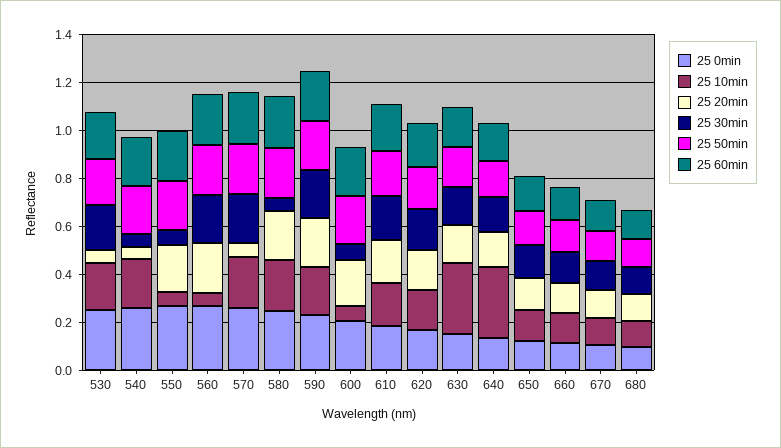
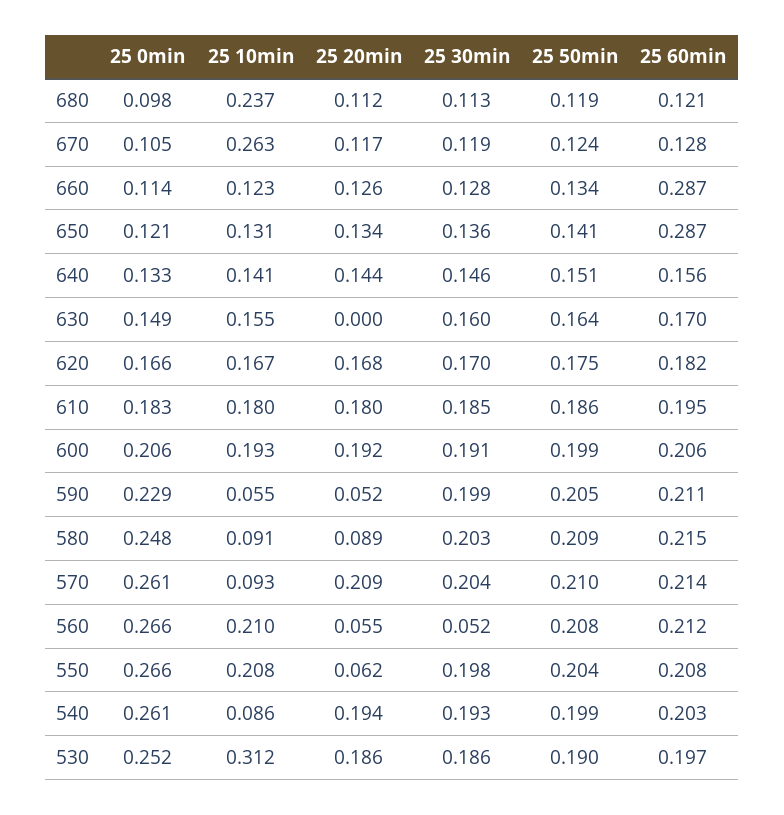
25 10min, 530: 0.2 -> 0.312
25 20min, 530: 0.05 -> 0.186
25 10min, 540: 0.2 -> 0.086
25 20min, 540: 0.05 -> 0.194
25 30min, 540: 0.05 -> 0.193
25 10min, 550: 0.05 -> 0.208
25 20min, 550: 0.2 -> 0.062
25 30min, 550: 0.05 -> 0.198
25 10min, 560: 0.05 -> 0.21
25 20min, 560: 0.2 -> 0.055
25 30min, 560: 0.2 -> 0.052
25 10min, 570: 0.2 -> 0.093
25 20min, 570: 0.05 -> 0.209
25 10min, 580: 0.2 -> 0.091
25 20min, 580: 0.2 -> 0.089
25 30min, 580: 0.05 -> 0.203
25 10min, 590: 0.2 -> 0.055
25 20min, 590: 0.2 -> 0.052
25 10min, 600: 0.05 -> 0.193
25 30min, 600: 0.05 -> 0.191
25 10min, 630: 0.3 -> 0.155
25 20min, 630: 0.15 -> 0
25 10min, 640: 0.3 -> 0.141
25 60min, 650: 0.15 -> 0.287
25 60min, 660: 0.15 -> 0.287
25 10min, 670: 0.1 -> 0.263
25 10min, 680: 0.1 -> 0.237

